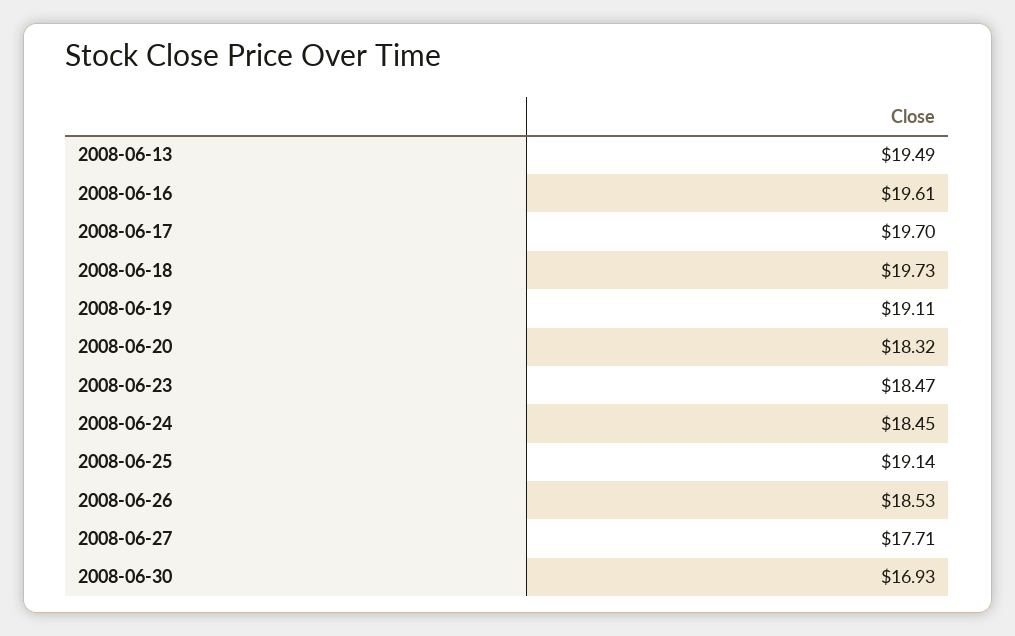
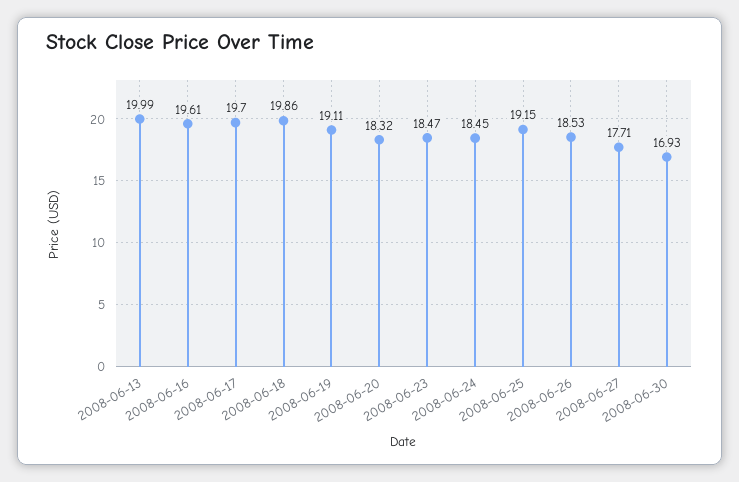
2008-06-13: 19.49 -> 19.99
2008-06-18: 19.73 -> 19.86
2008-06-25: 19.14 -> 19.15

